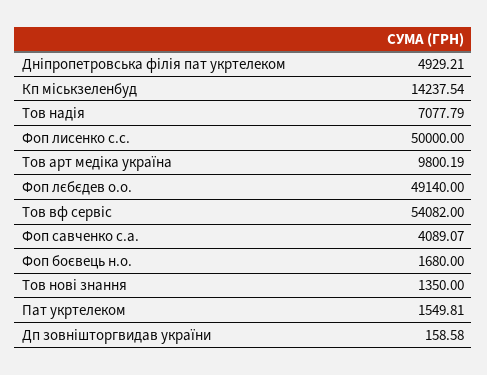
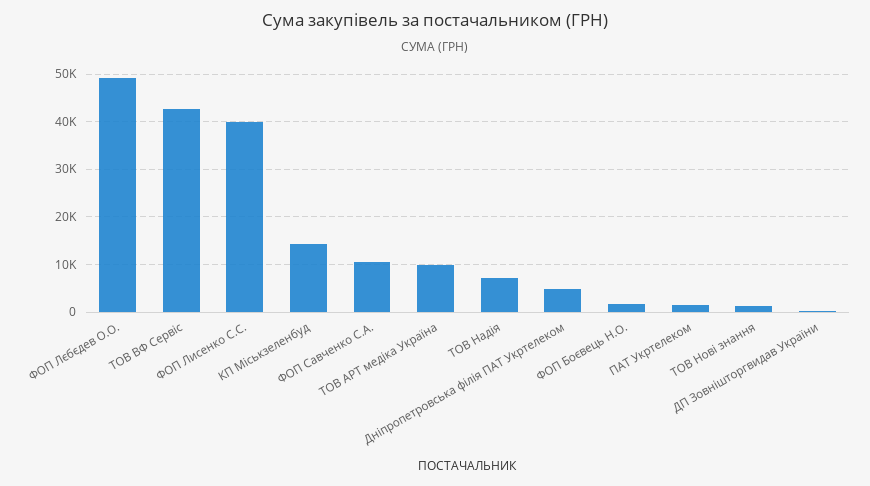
Фоп лисенко с.с.: 50000 -> 40000
Тов вф сервіс: 54082 -> 42000
Фоп савченко с.а.: 4089.07 -> 10000

